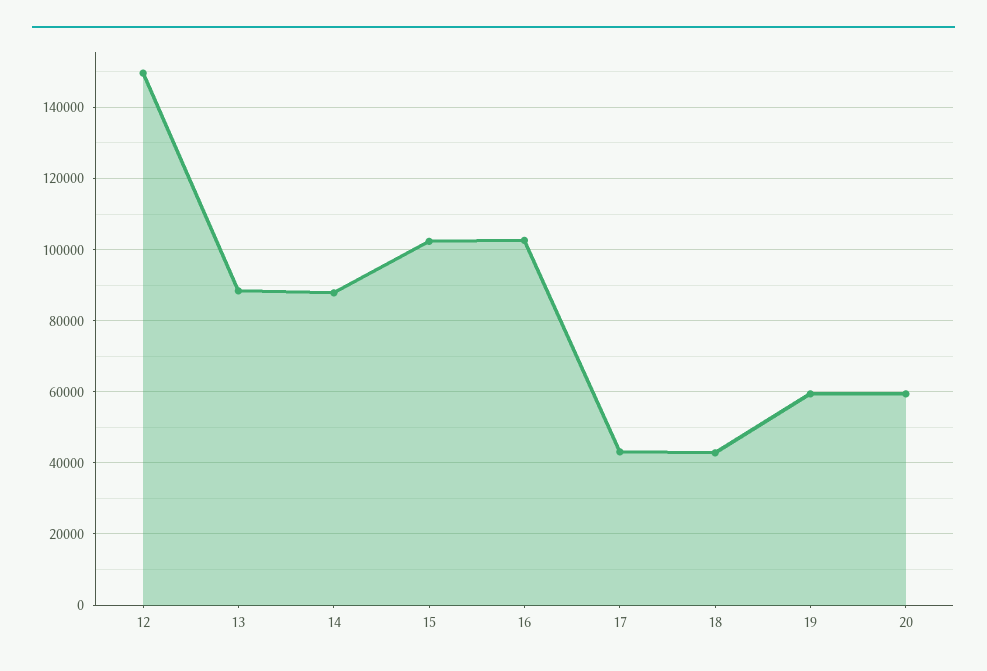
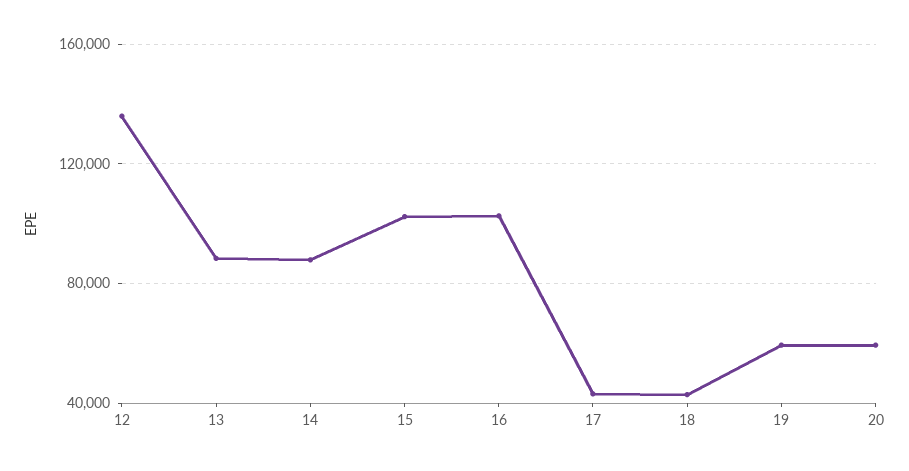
12: 150000 -> 135000

